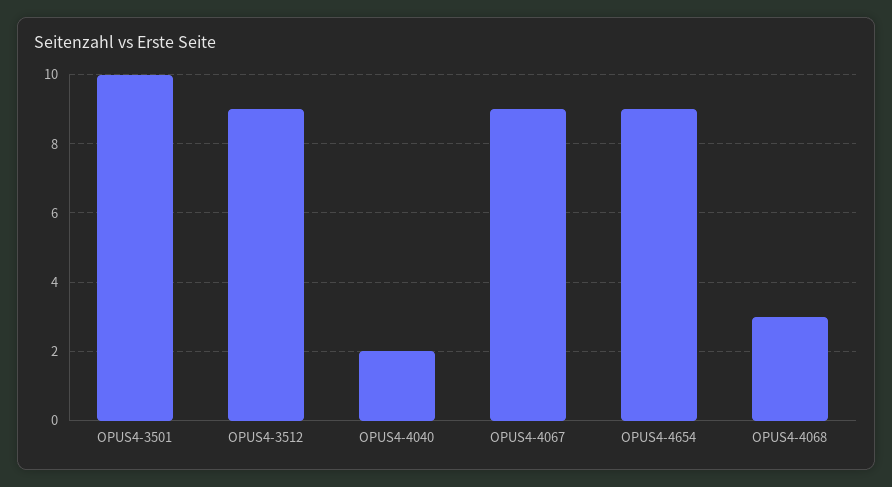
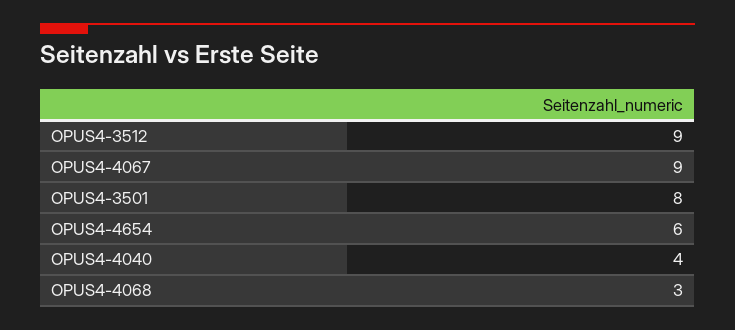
OPUS4-3501: 10 -> 8
OPUS4-4040: 2 -> 4
OPUS4-4654: 9 -> 6

